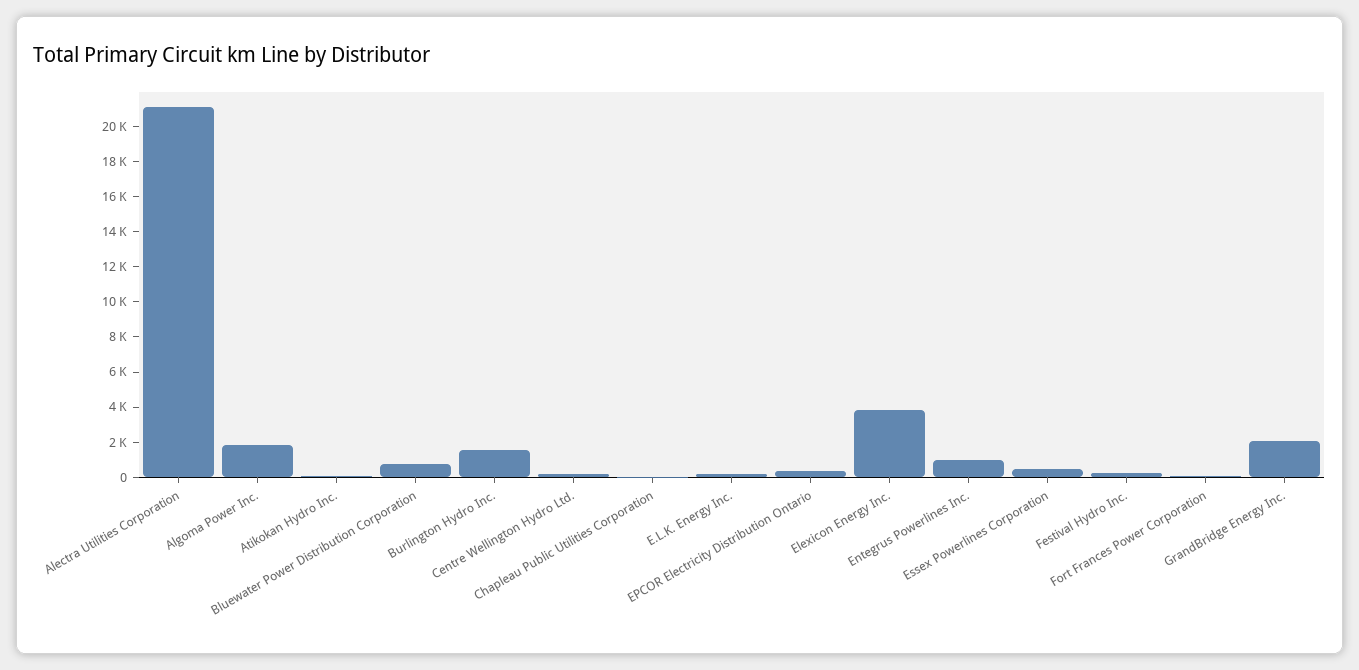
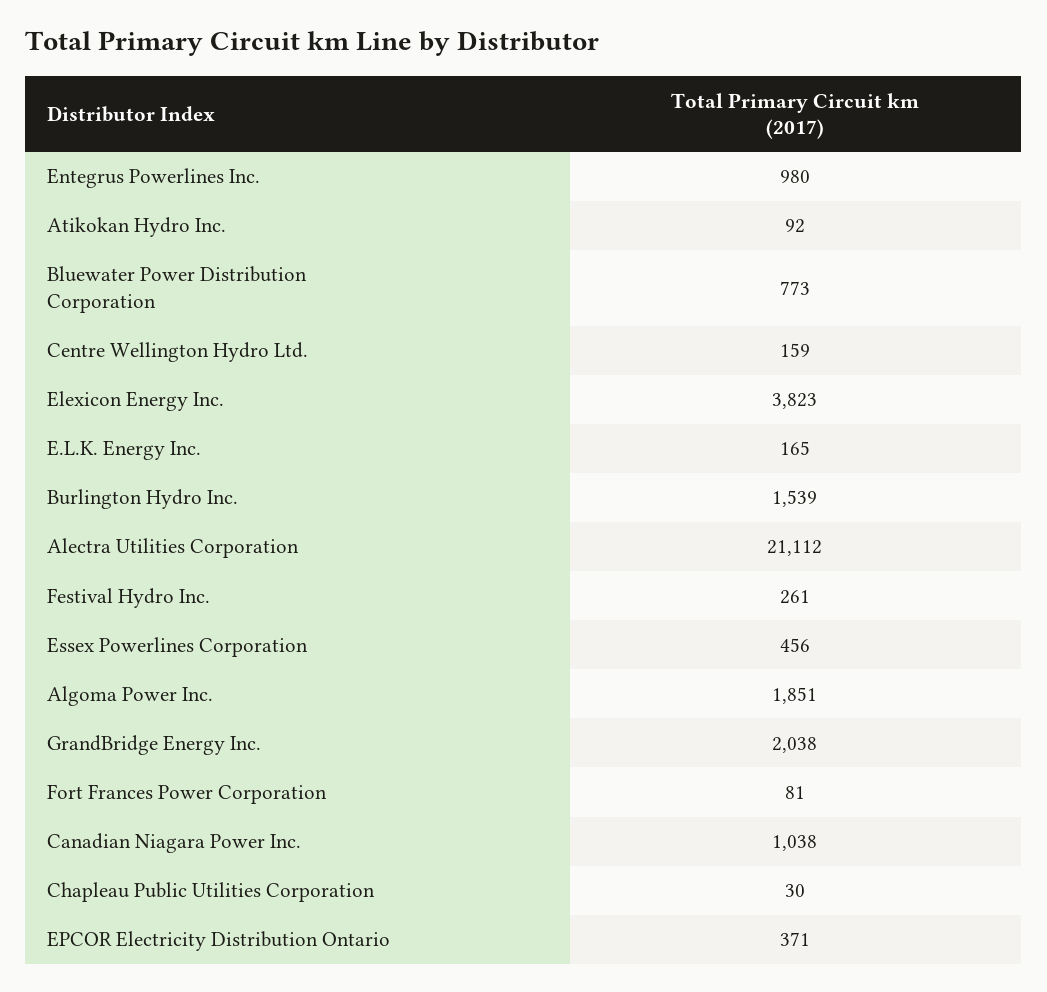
Canadian Niagara Power Inc.: none -> 1038

